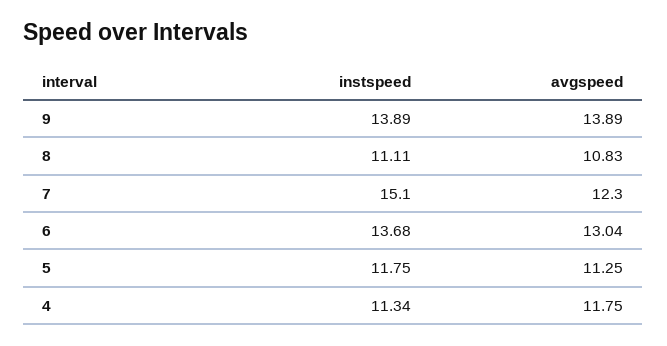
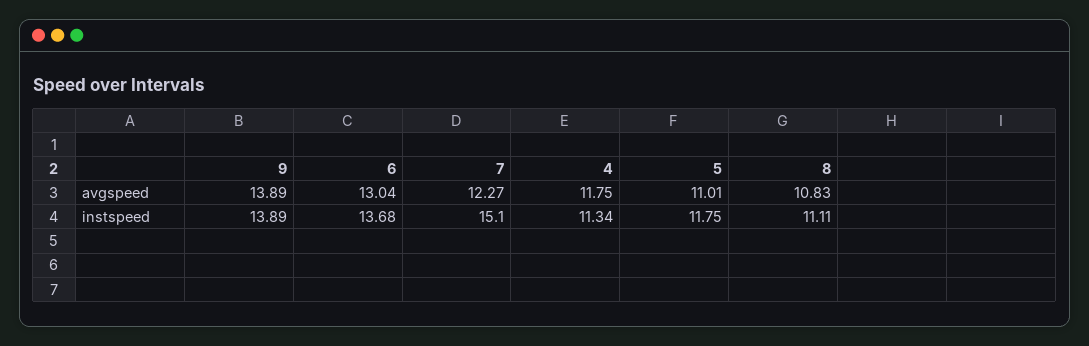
avgspeed, 7: 12.3 -> 12.27
avgspeed, 5: 11.25 -> 11.01

